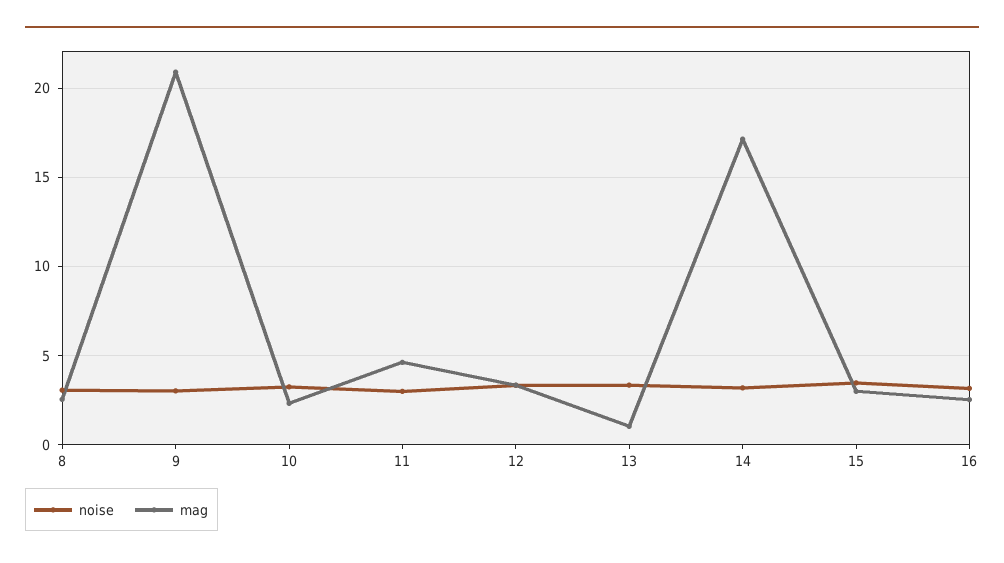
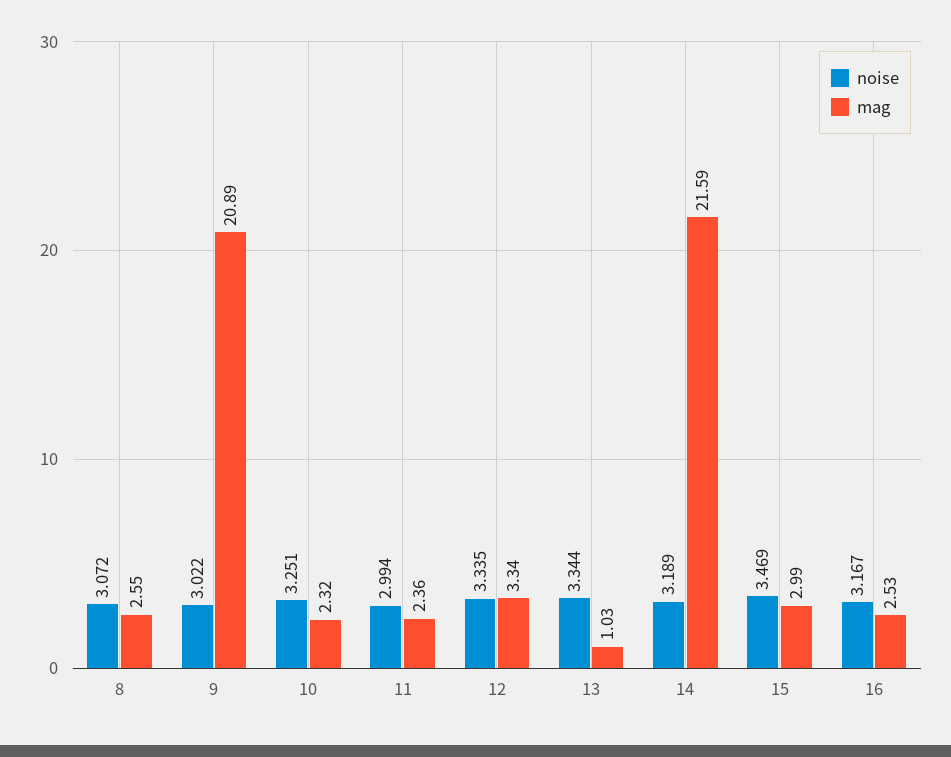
mag, 11: 4.5 -> 2.36
mag, 14: 17 -> 21.59

